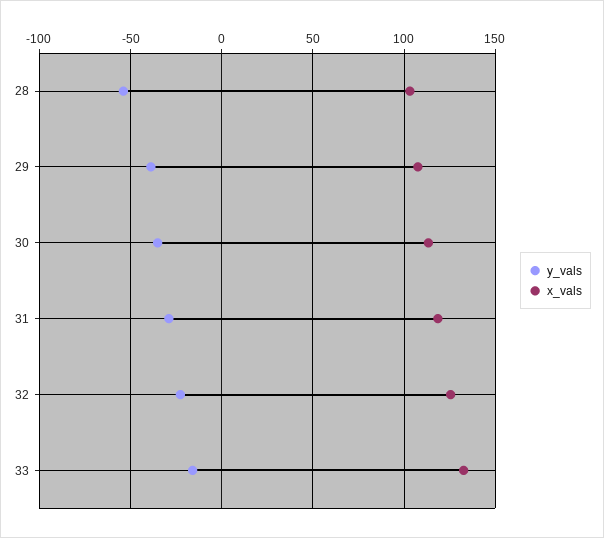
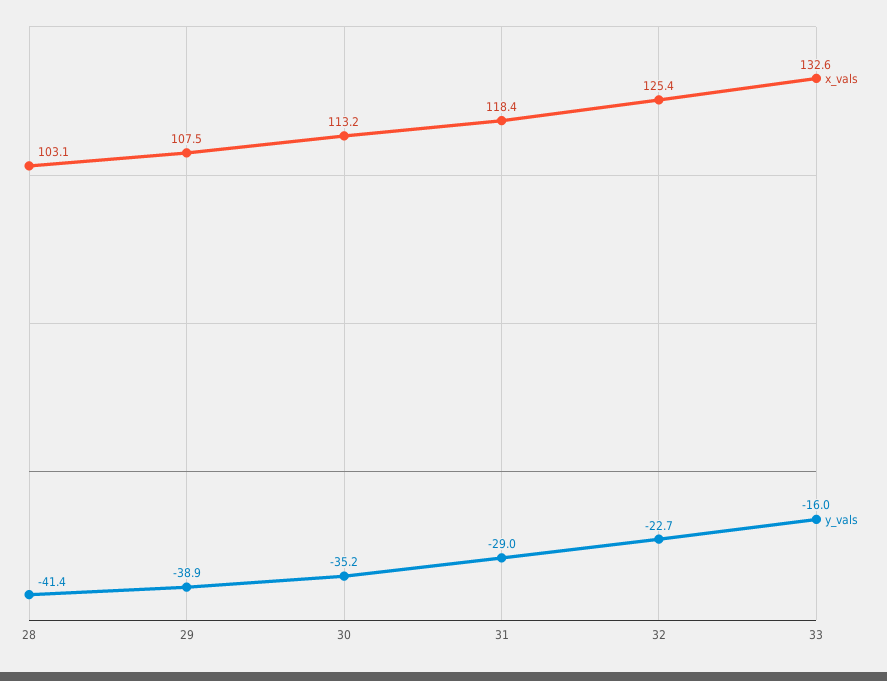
y_vals, 28: -55 -> -41.4

